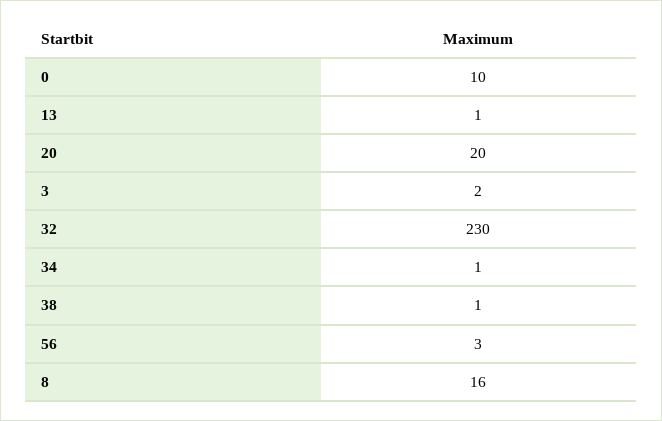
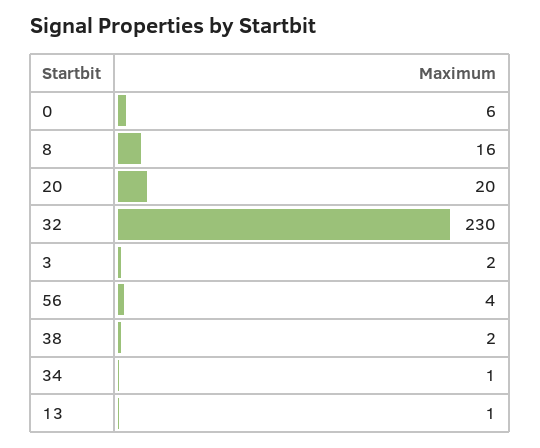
0: 10 -> 6
38: 1 -> 2
56: 3 -> 4

